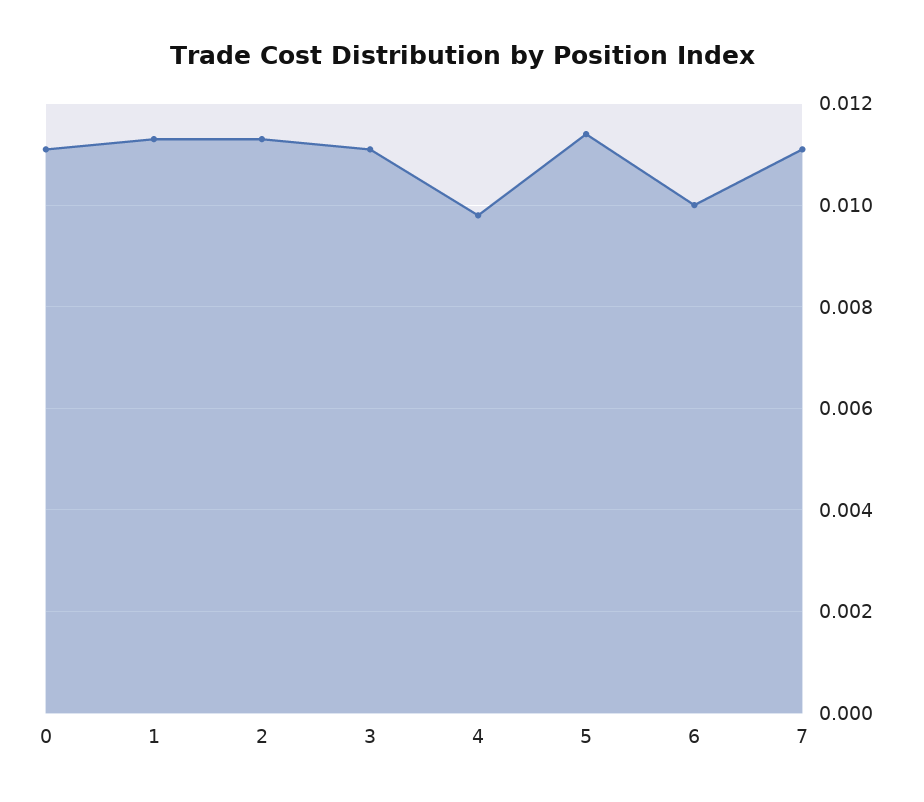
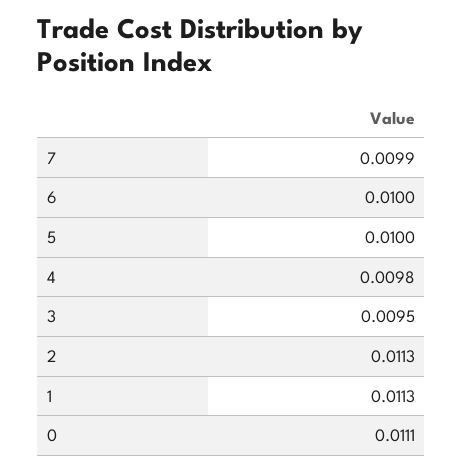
3: 0.011 -> 0.0095
5: 0.0115 -> 0.01
7: 0.011 -> 0.0099

